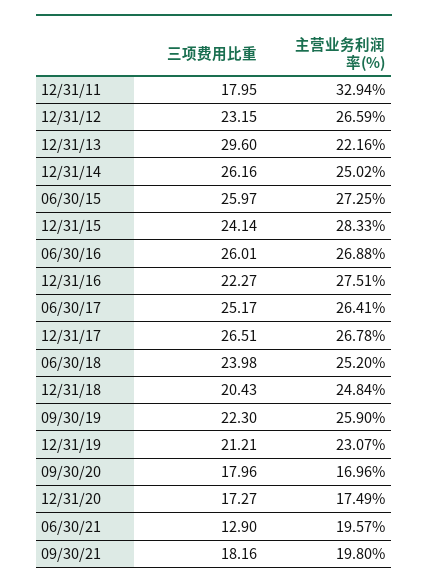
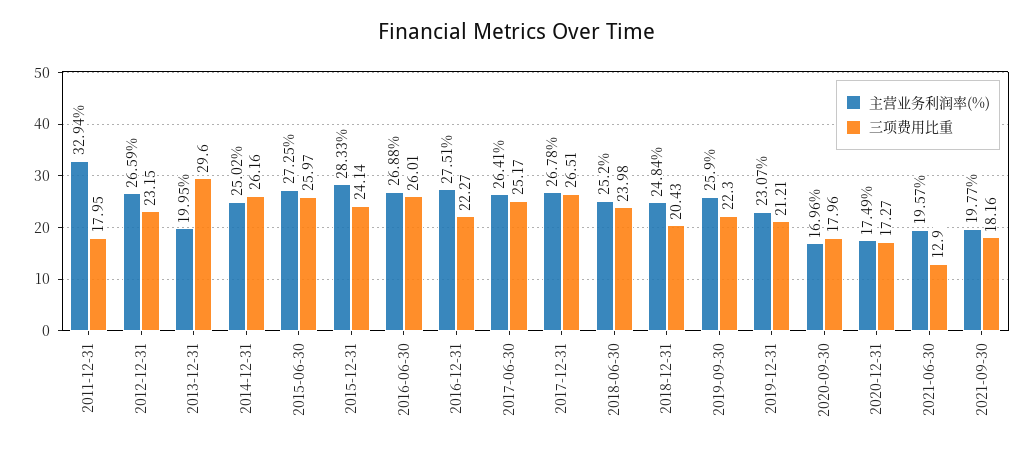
主营业务利润率(%), 12/31/13: 22.16 -> 19.95
主营业务利润率(%), 09/30/21: 19.8 -> 19.77

